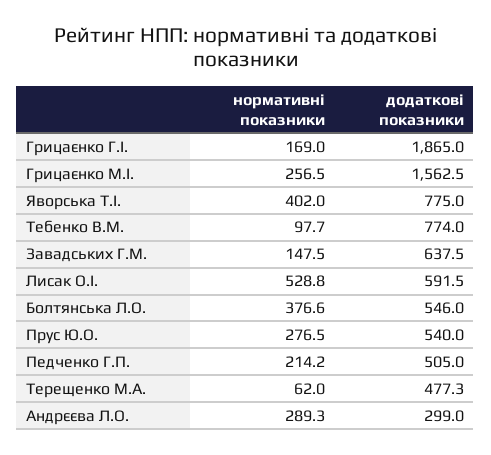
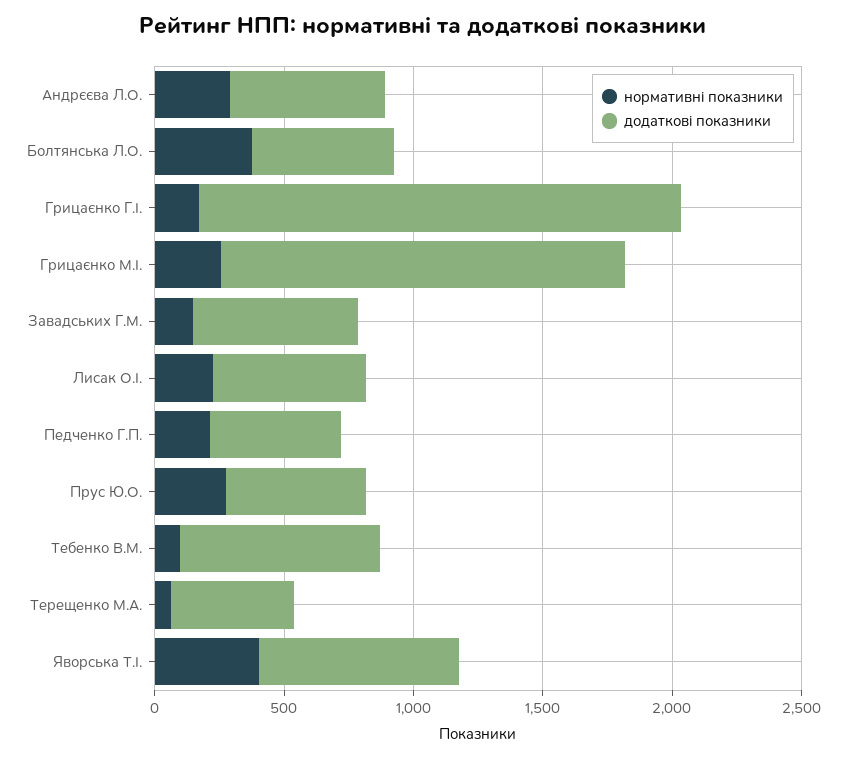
нормативні показники, Лисак О.І.: 528.8 -> 200
додаткові показники, Андрєєва Л.О.: 299 -> 600

